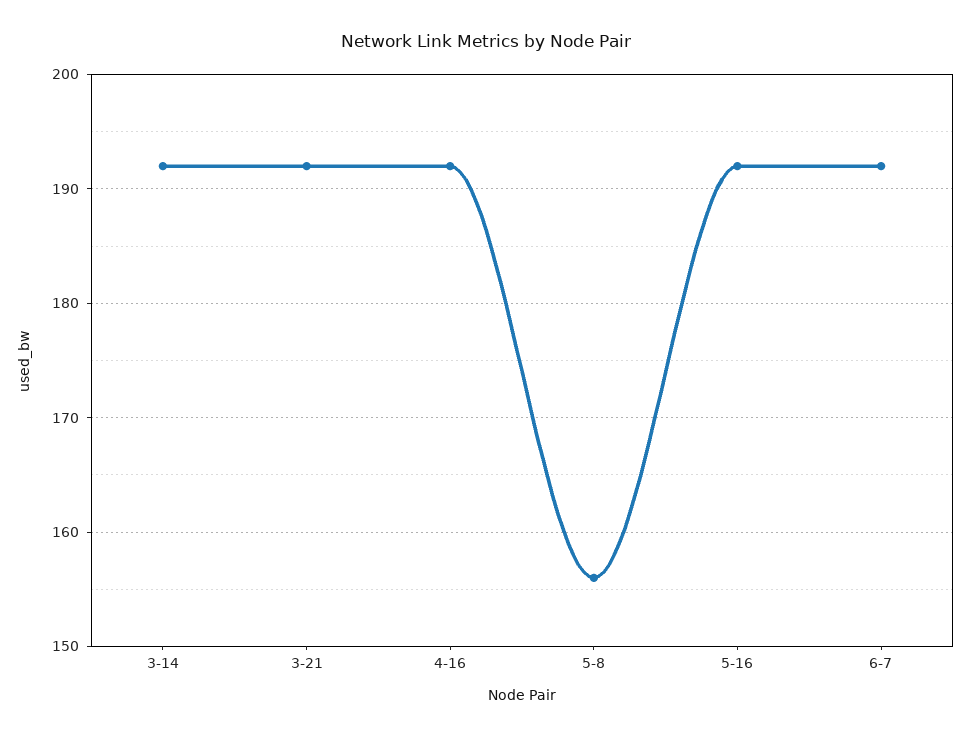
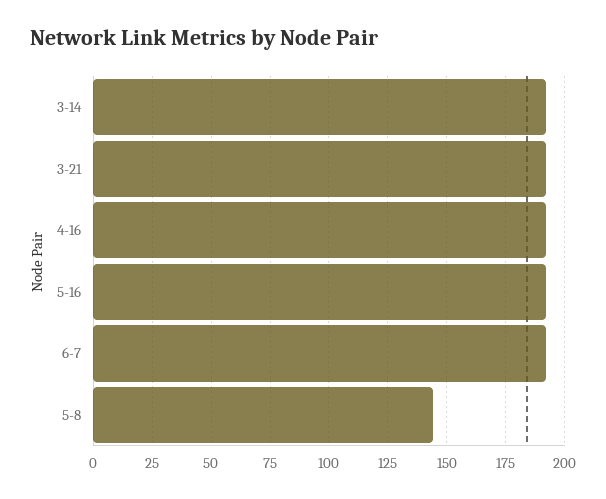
5-8: 156 -> 145

